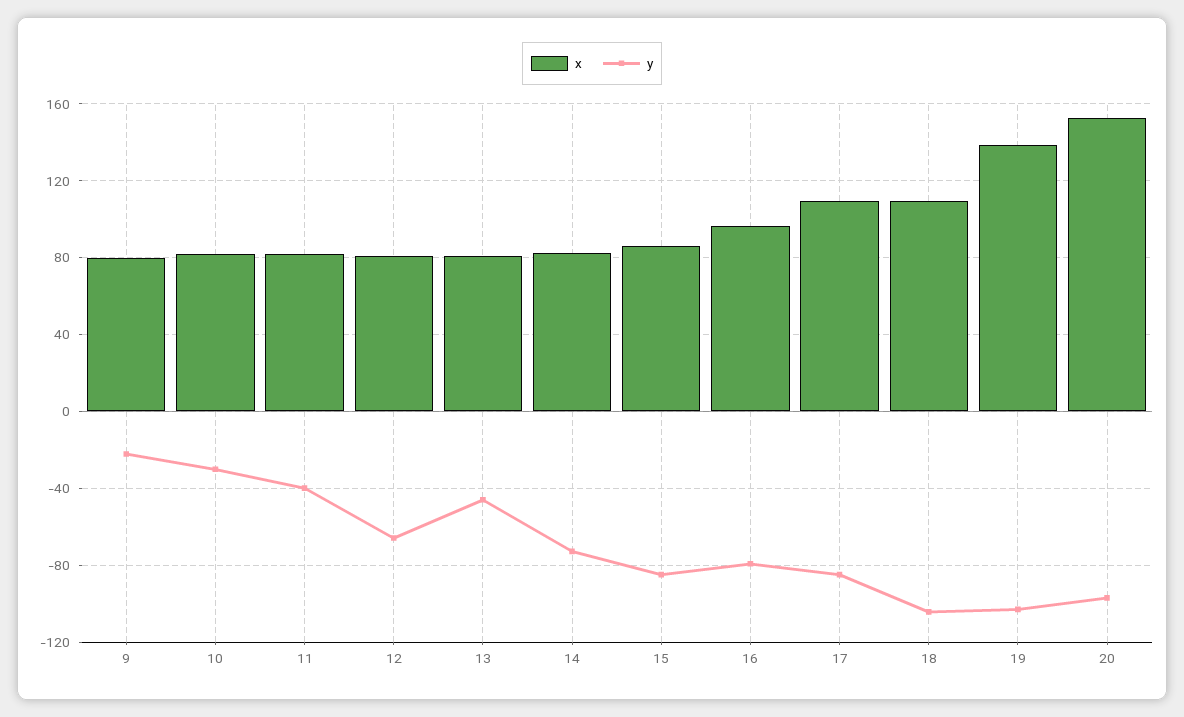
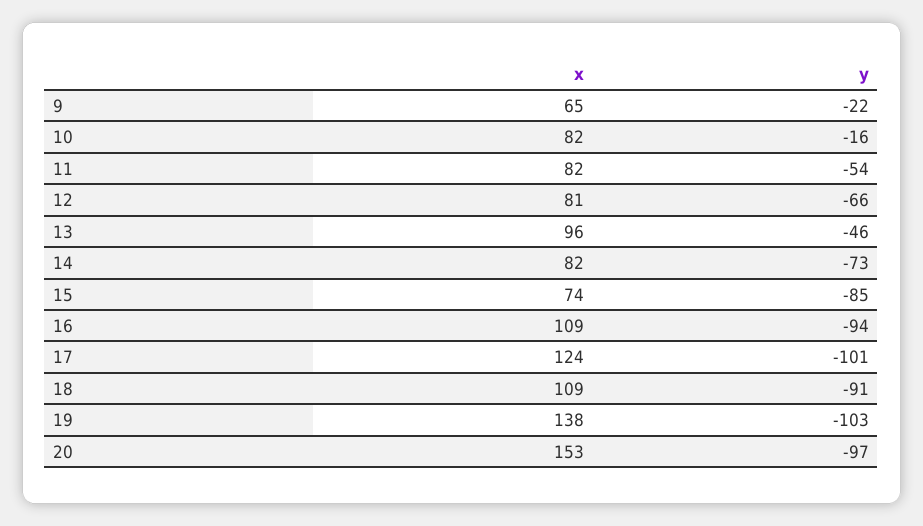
x, 9: 80 -> 65
y, 10: -30 -> -16
y, 11: -40 -> -54
x, 13: 80 -> 96
x, 15: 85 -> 74
x, 16: 95 -> 109
y, 16: -80 -> -94
x, 17: 110 -> 124
y, 17: -85 -> -101
y, 18: -105 -> -91

